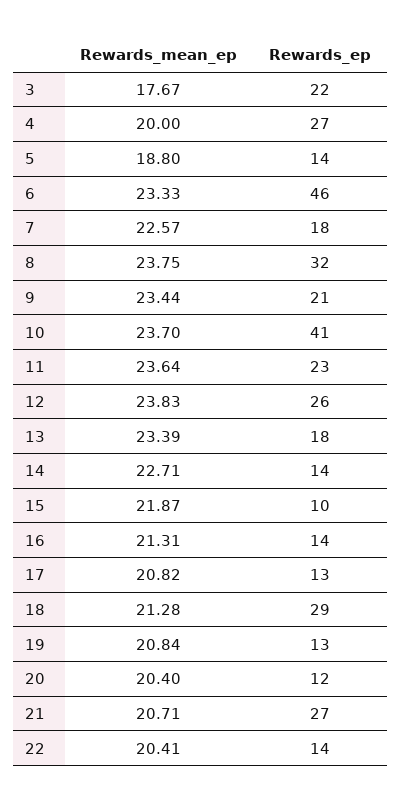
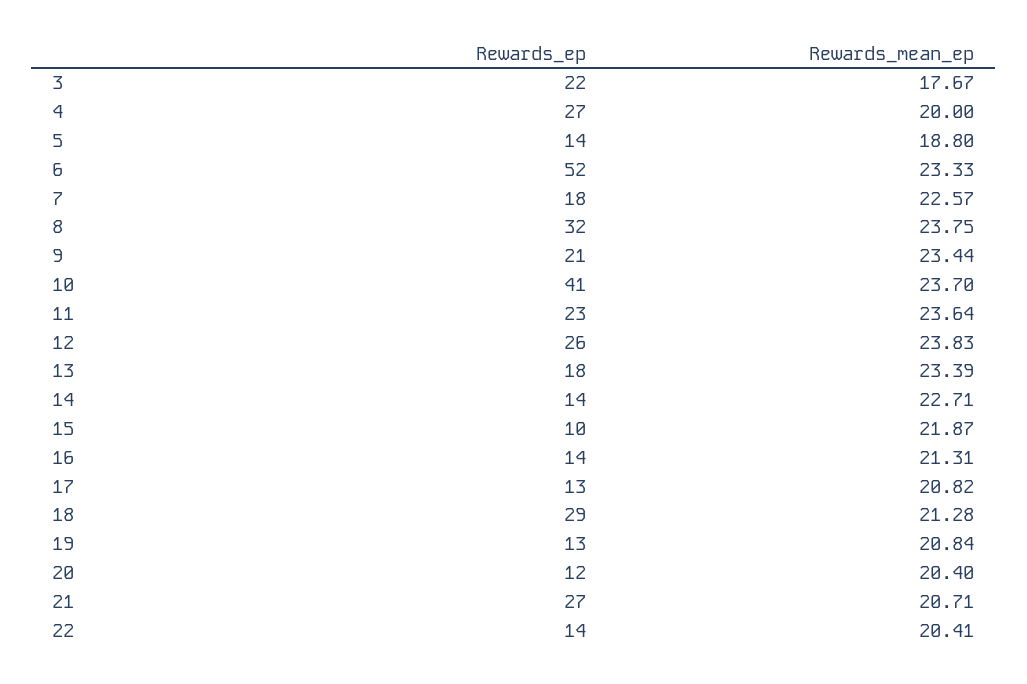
Rewards_ep, 6: 46 -> 52

